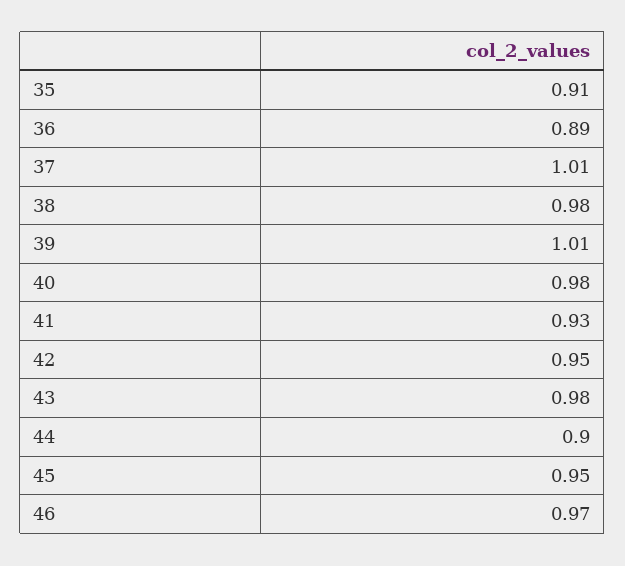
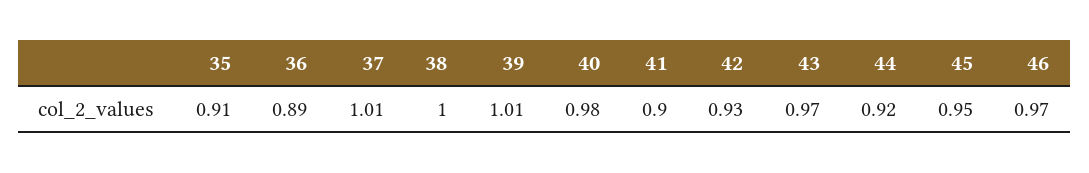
38: 0.98 -> 1
41: 0.93 -> 0.9
42: 0.95 -> 0.93
43: 0.98 -> 0.97
44: 0.9 -> 0.92

